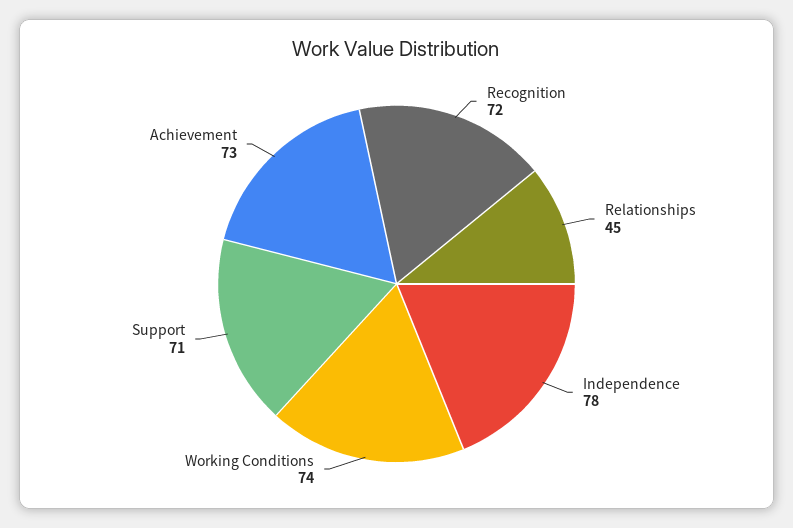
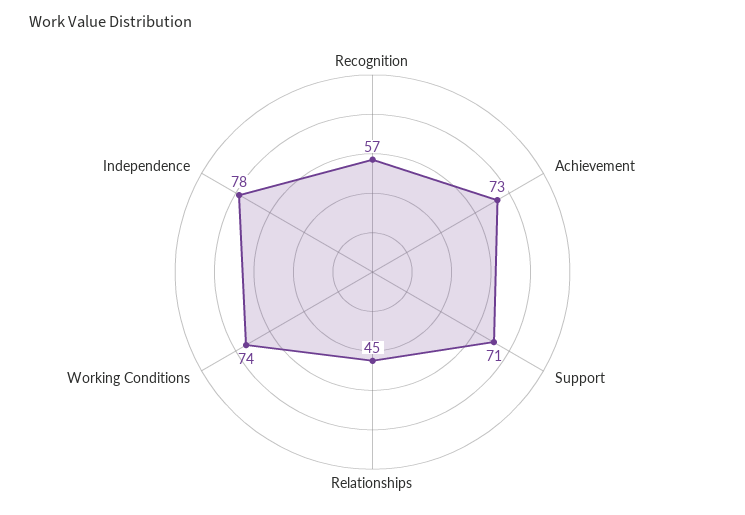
Recognition: 72 -> 57

